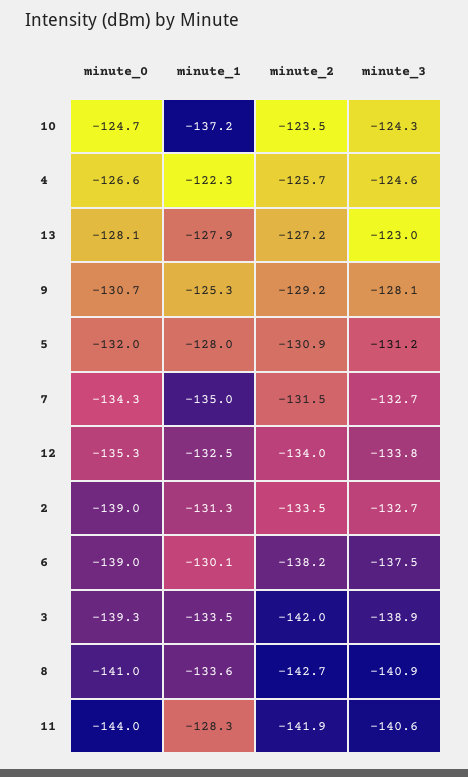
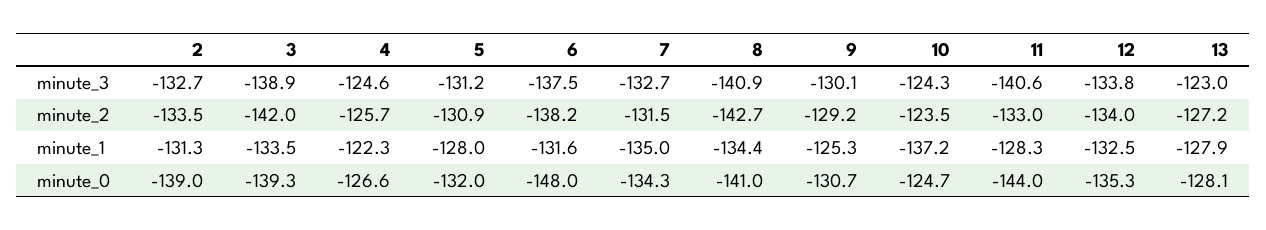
minute_3, 9: -128.1 -> -130.1
minute_0, 6: -139 -> -148
minute_1, 6: -130.1 -> -131.6
minute_1, 8: -133.6 -> -134.4
minute_2, 11: -141.9 -> -133

